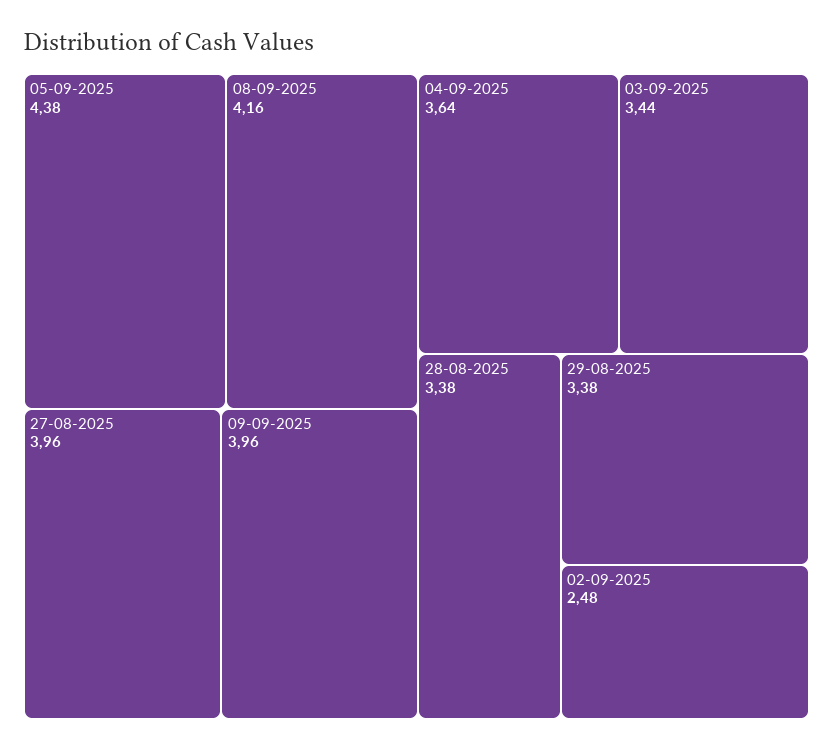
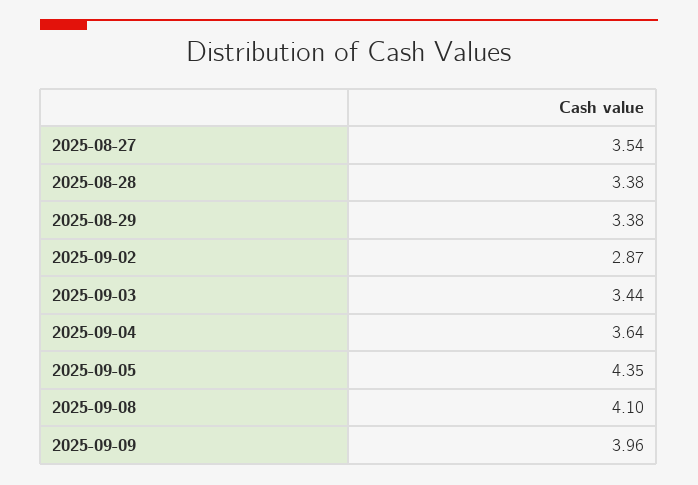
05-09-2025: 4.38 -> 4.35
08-09-2025: 4.16 -> 4.1
27-08-2025: 3.96 -> 3.54
02-09-2025: 2.48 -> 2.87

